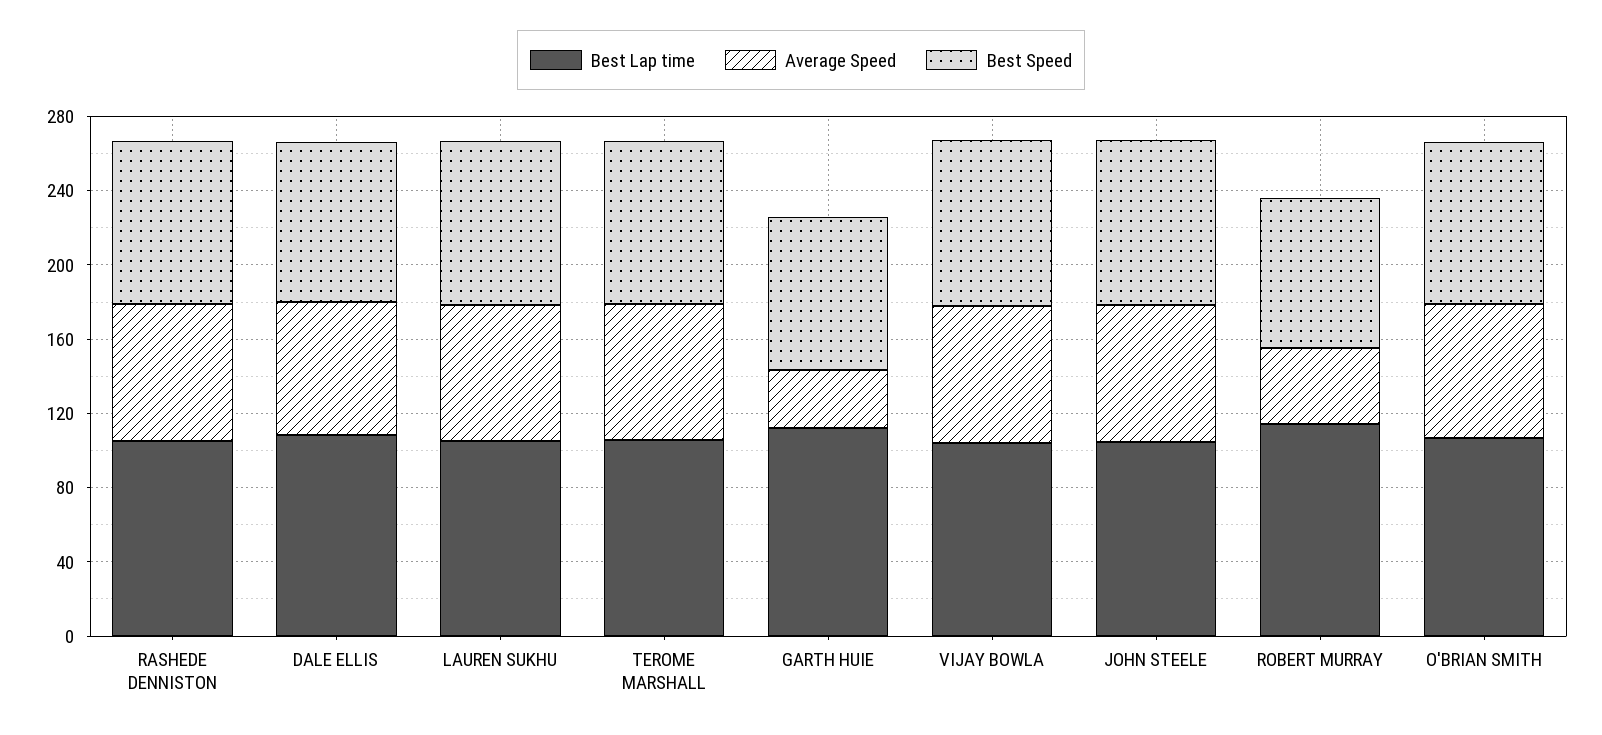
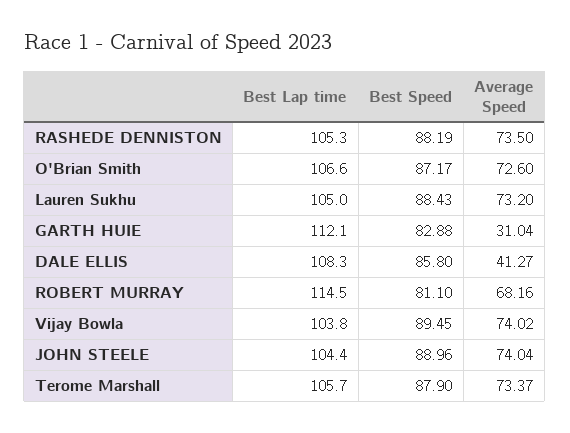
Average Speed, DALE ELLIS: 70 -> 41.27
Average Speed, ROBERT MURRAY: 40 -> 68.16

